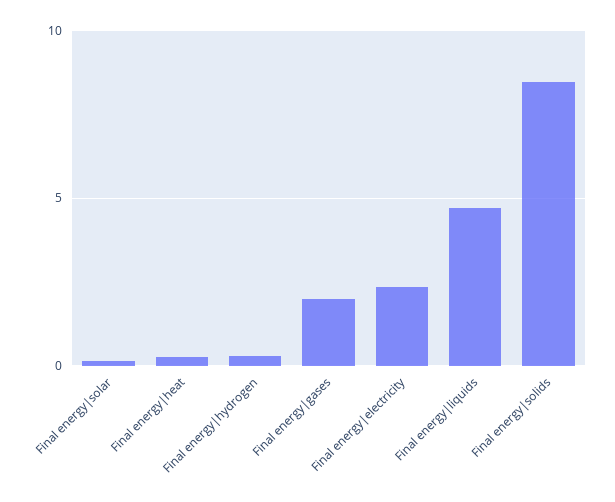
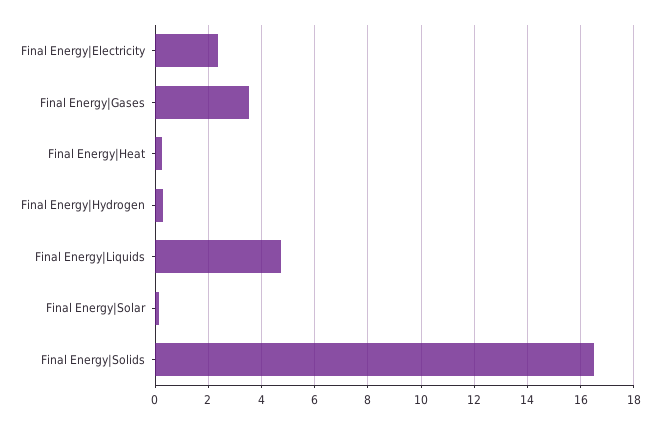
Final energy|gases: 2 -> 3.5
Final energy|solids: 8.5 -> 16.5

